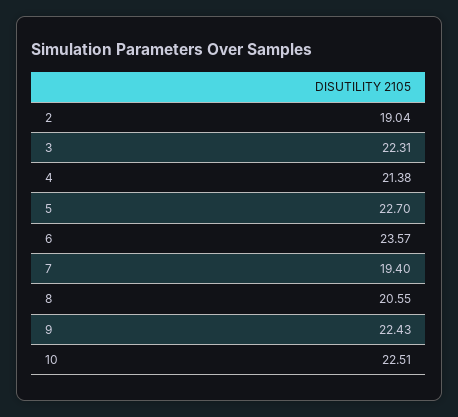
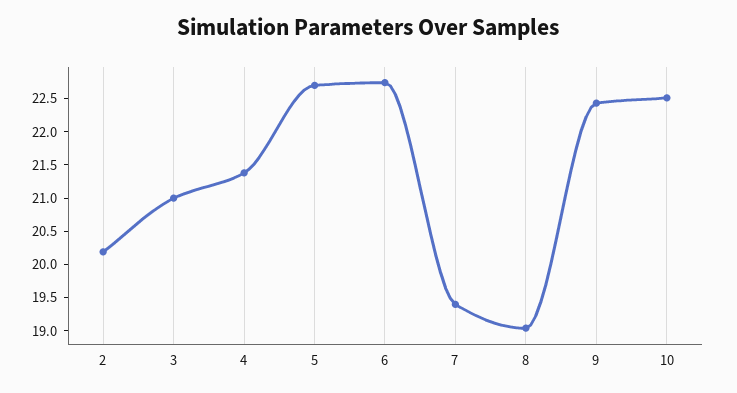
2: 19.04 -> 20.25
3: 22.31 -> 21
6: 23.57 -> 22.75
8: 20.55 -> 19

